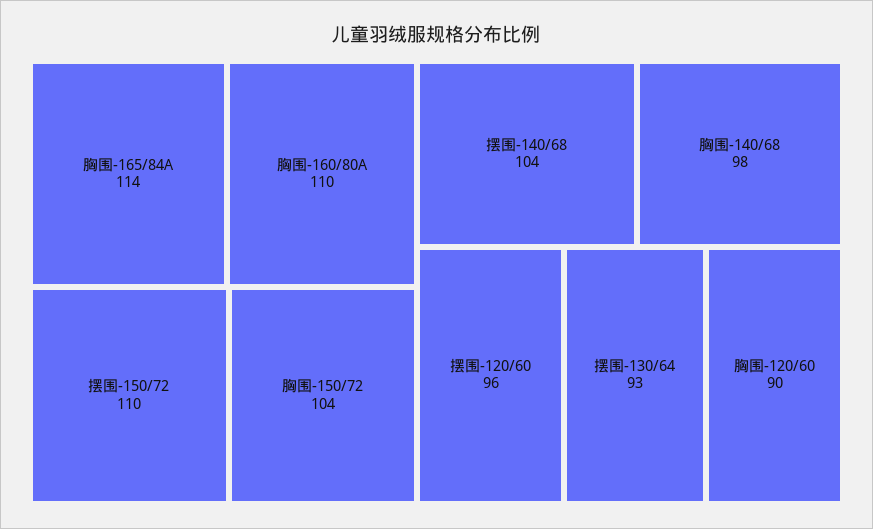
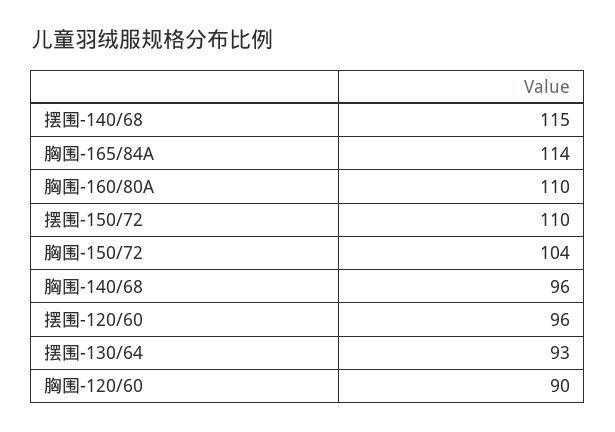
摆围-140/68: 104 -> 115
胸围-140/68: 98 -> 96

